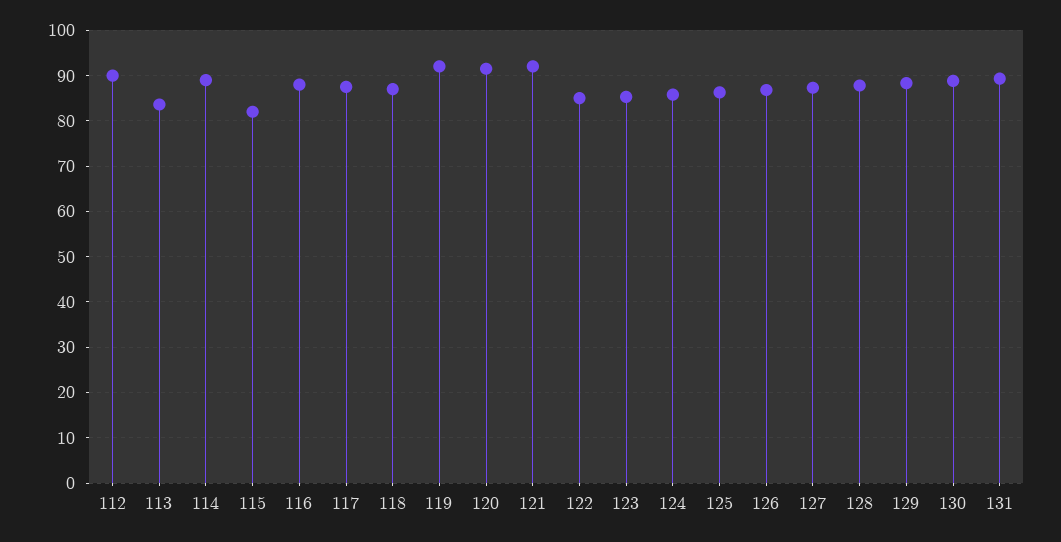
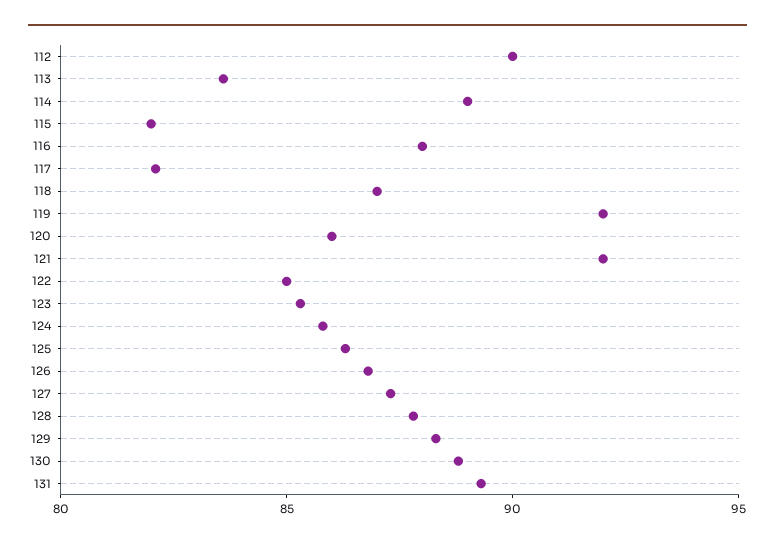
117: 88 -> 82
120: 92 -> 86

